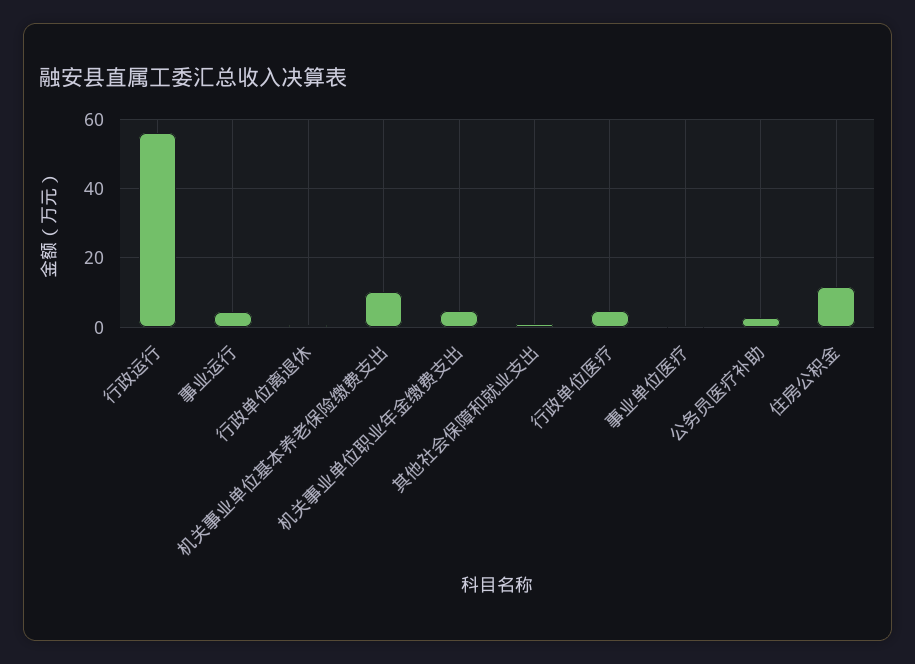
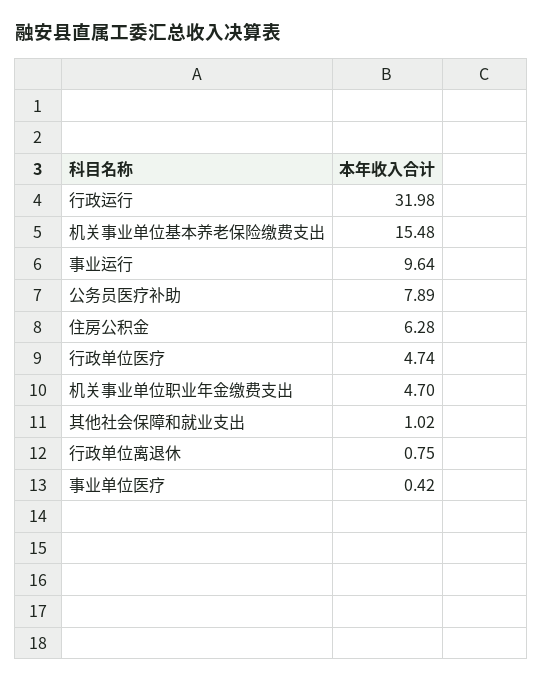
行政运行: 56 -> 31.98
事业运行: 4 -> 9.64
机关事业单位基本养老保险缴费支出: 10 -> 15.48
公务员医疗补助: 2 -> 7.89
住房公积金: 12 -> 6.28

